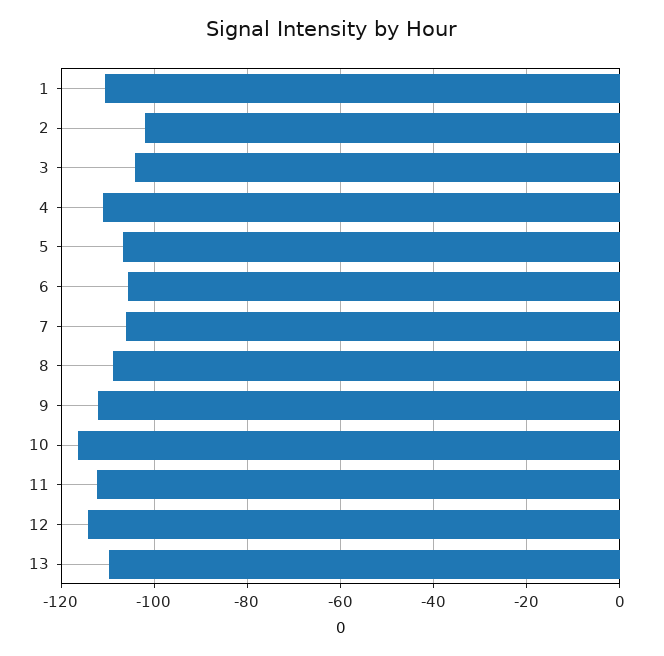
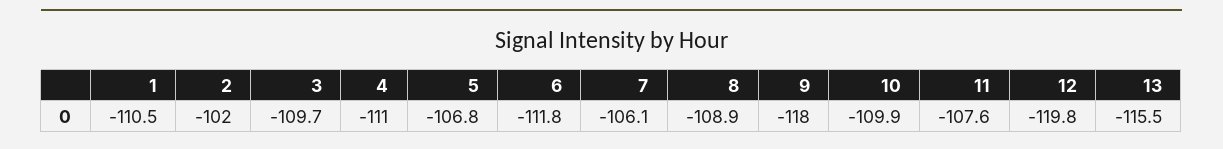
3: -104 -> -109.7
6: -106 -> -111.8
9: -112 -> -118
10: -116 -> -109.9
11: -112 -> -107.6
12: -114 -> -119.8
13: -110 -> -115.5

